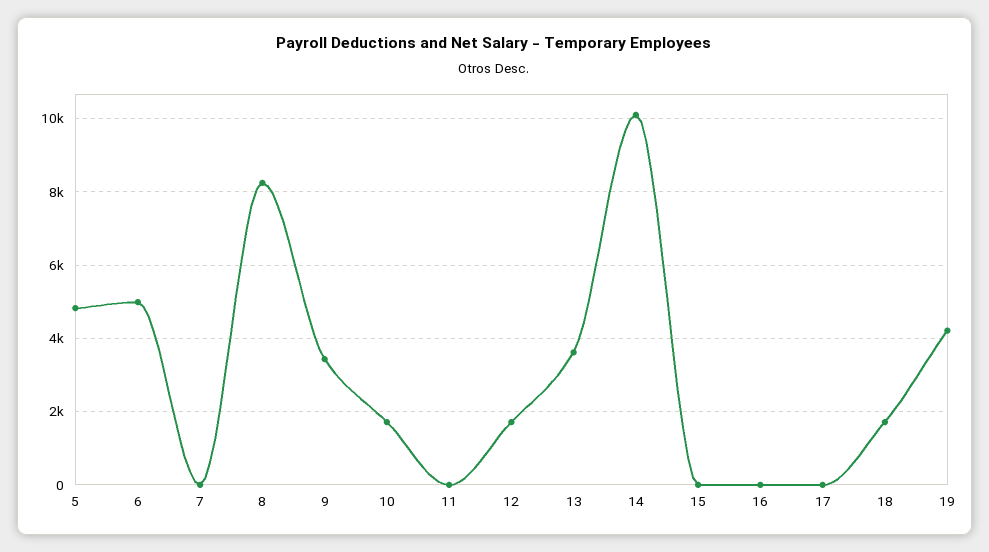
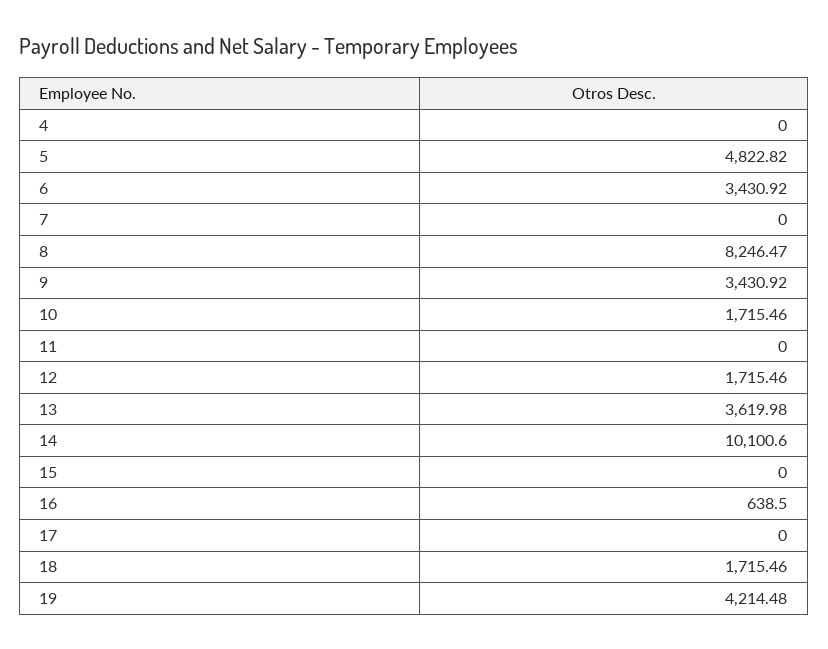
6: 5000 -> 3430.92
16: 0 -> 638.5
4: none -> 0

